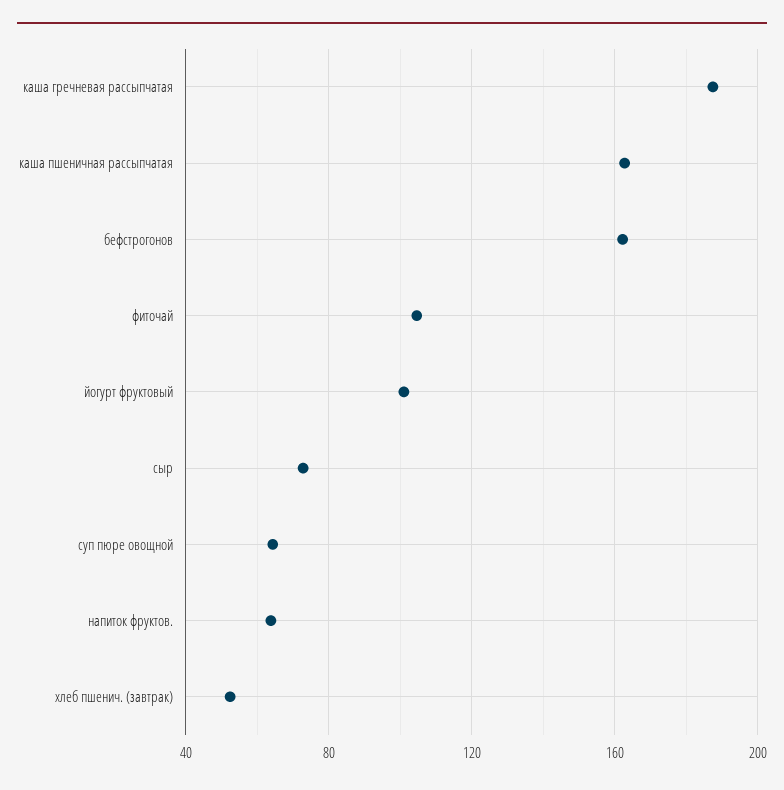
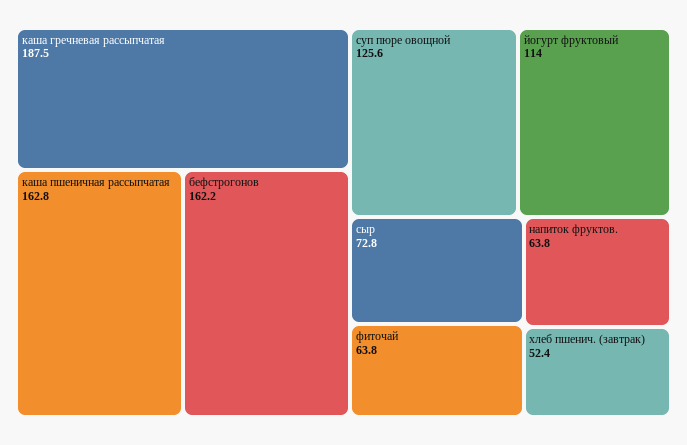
фиточай: 105 -> 63.8
йогурт фруктовый: 100 -> 114
суп пюре овощной: 65 -> 125.6

